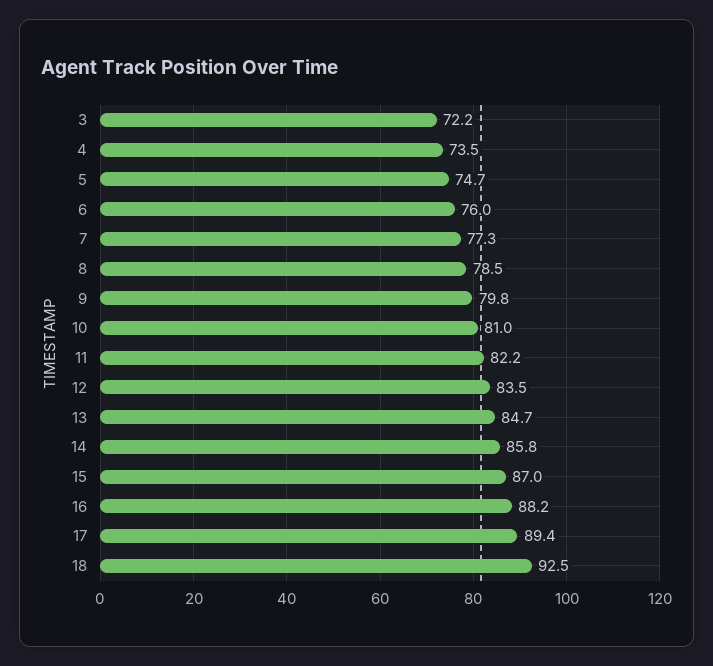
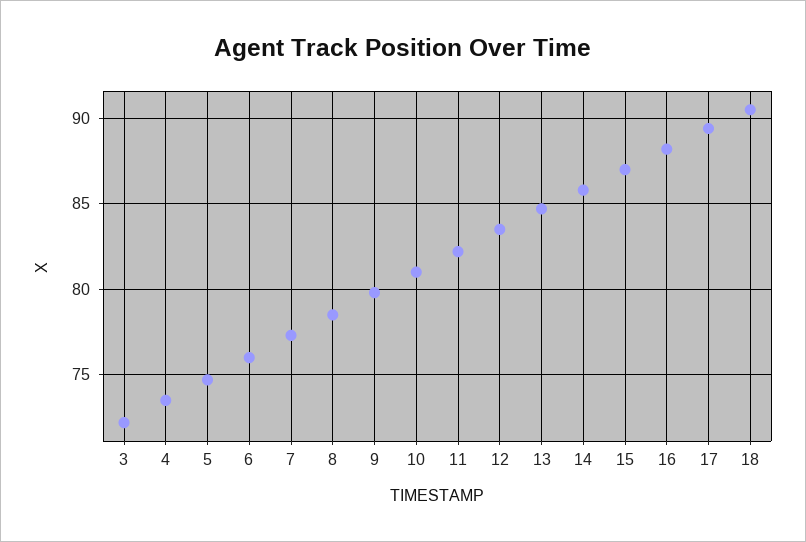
18: 92.5 -> 90.5

